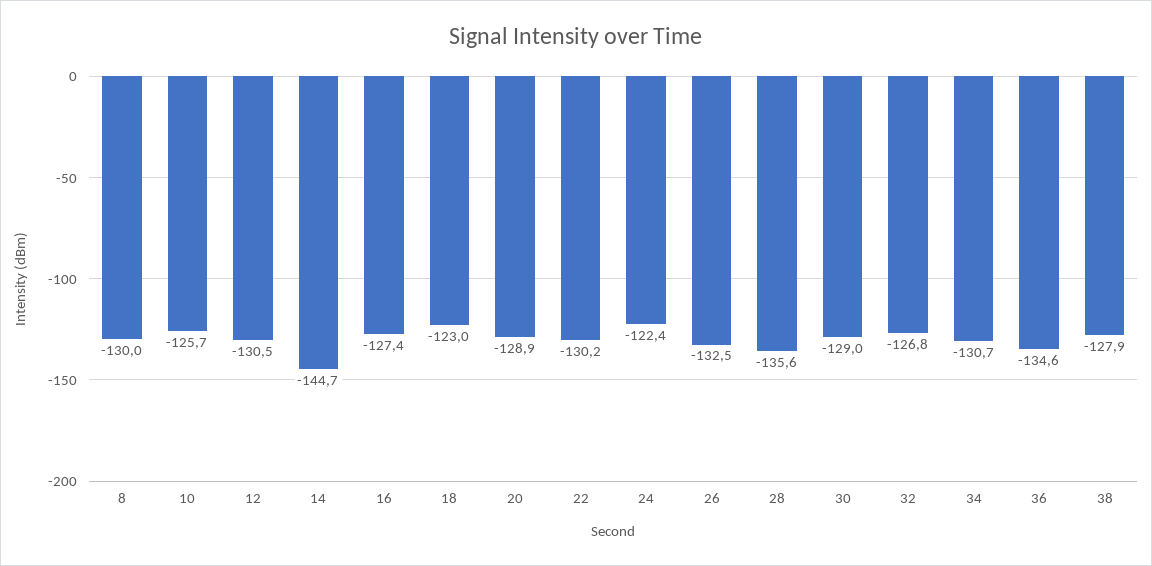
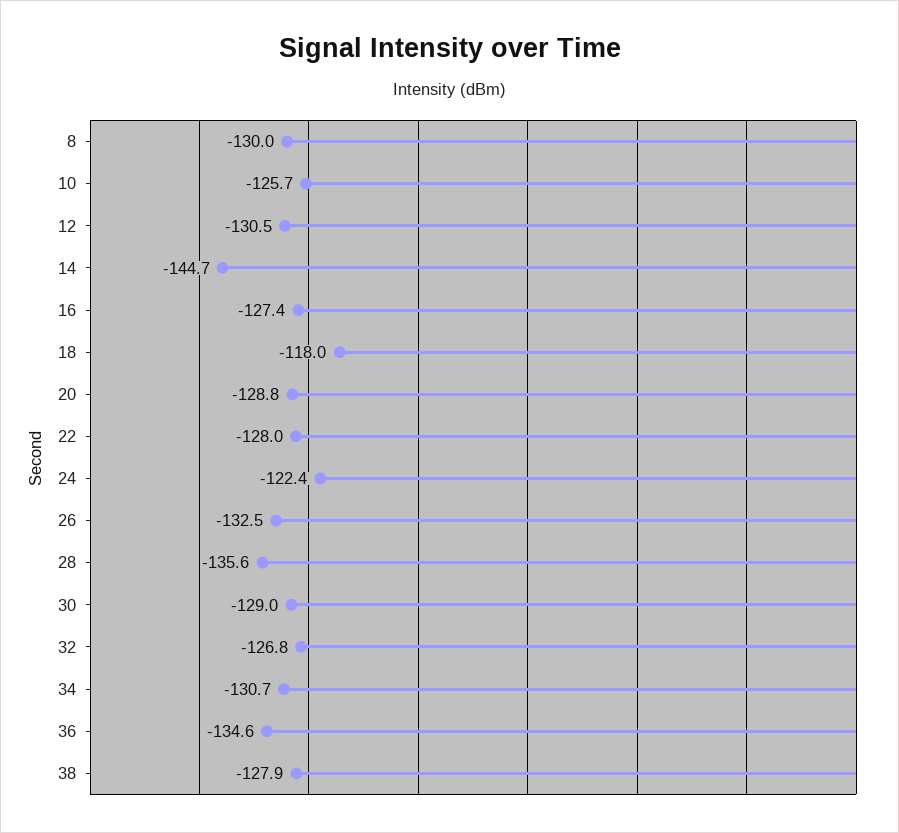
18: -123 -> -118
20: -128.9 -> -128.8
22: -130.2 -> -128

